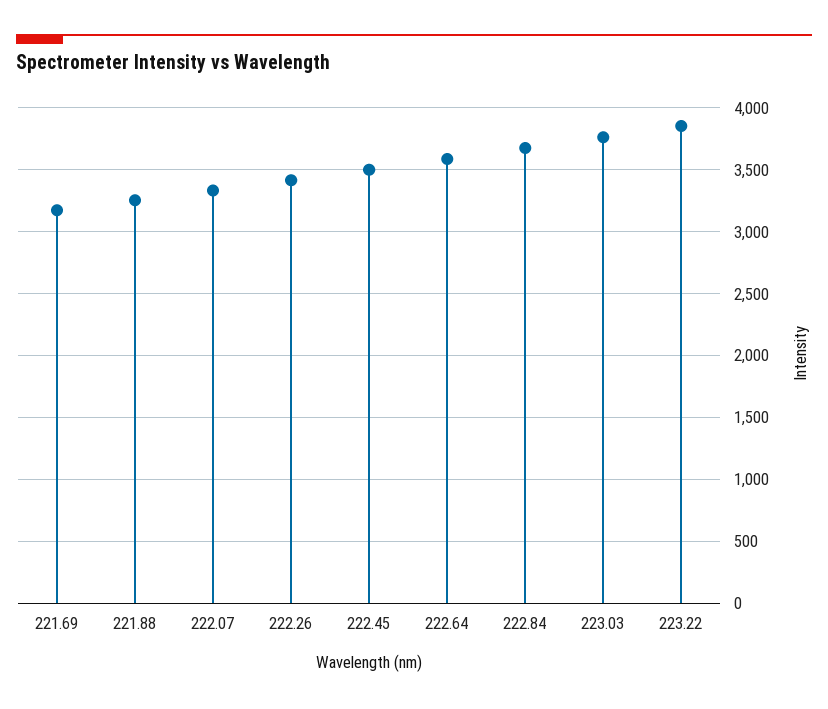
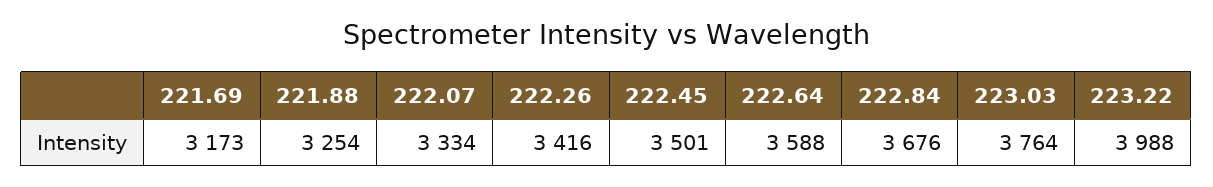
223.22: 3850 -> 3988

